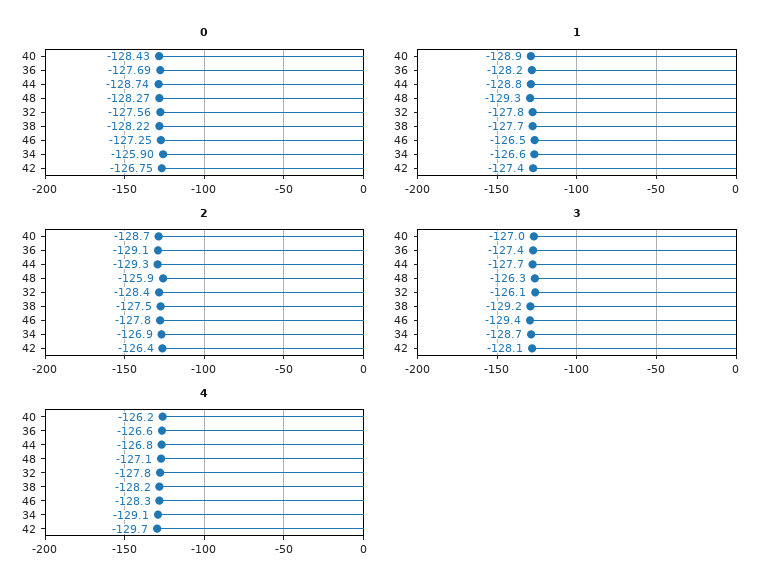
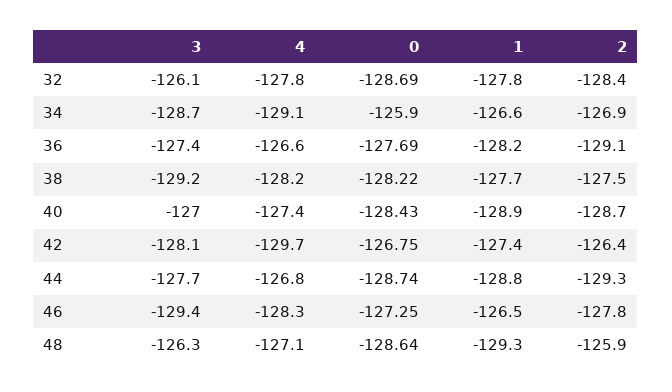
0, 48: -128.27 -> -128.64
0, 32: -127.56 -> -128.69
4, 40: -126.2 -> -127.4

